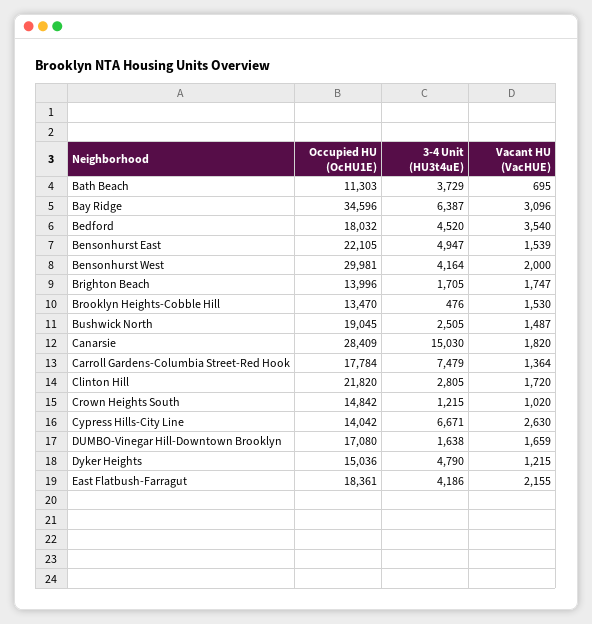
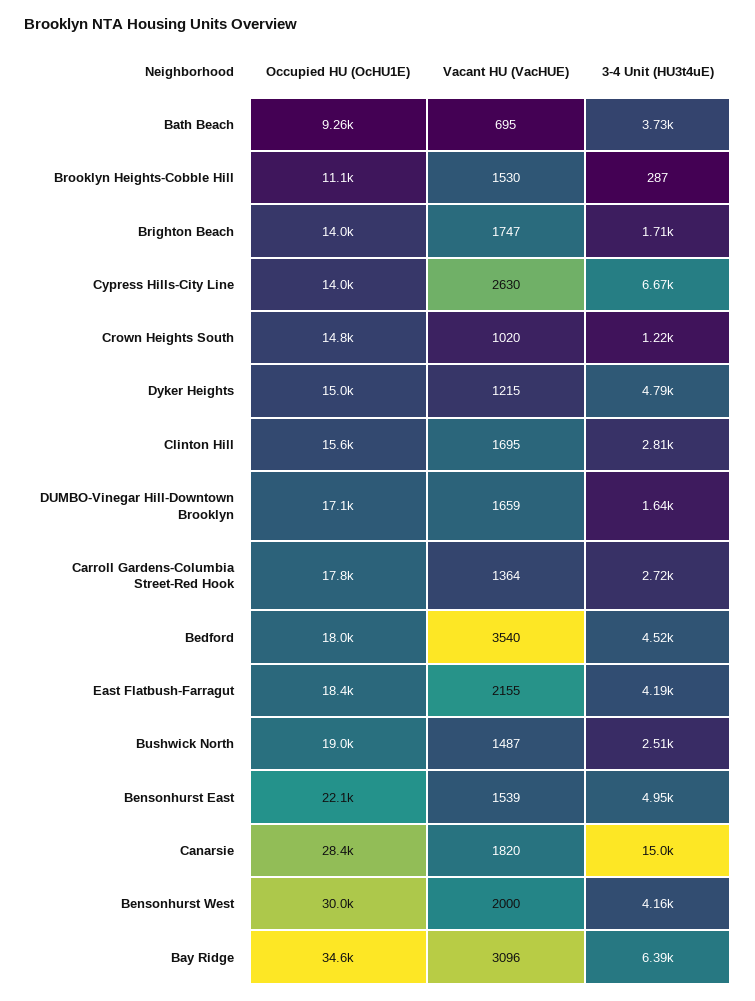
Occupied HU (OcHU1E), Bath Beach: 11303 -> 9260
Occupied HU (OcHU1E), Brooklyn Heights-Cobble Hill: 13470 -> 11100
3-4 Unit (HU3t4uE), Brooklyn Heights-Cobble Hill: 476 -> 287
3-4 Unit (HU3t4uE), Carroll Gardens-Columbia Street-Red Hook: 7479 -> 2720
Occupied HU (OcHU1E), Clinton Hill: 21820 -> 15600
Vacant HU (VacHUE), Clinton Hill: 1720 -> 1695

